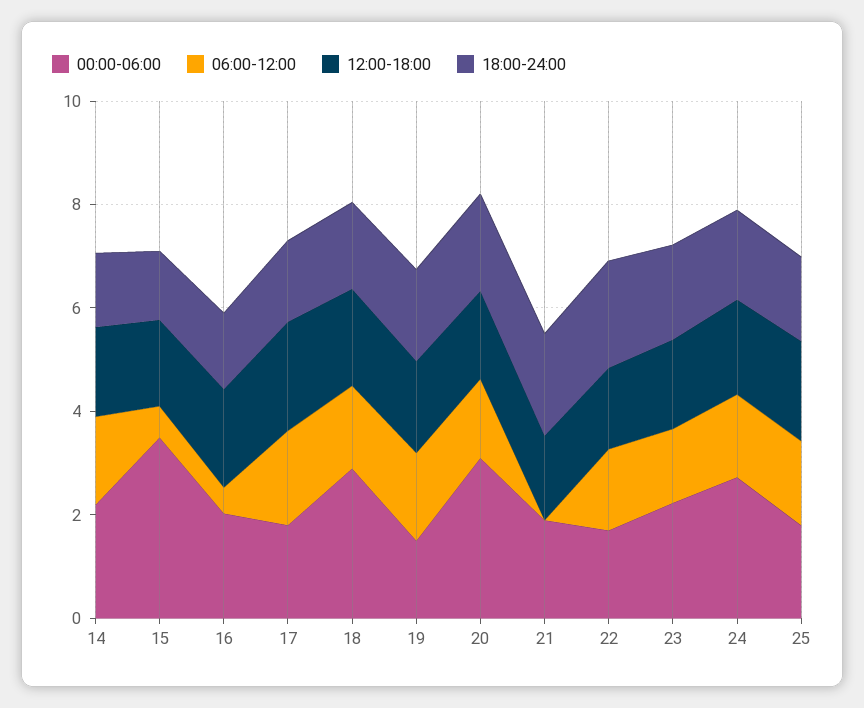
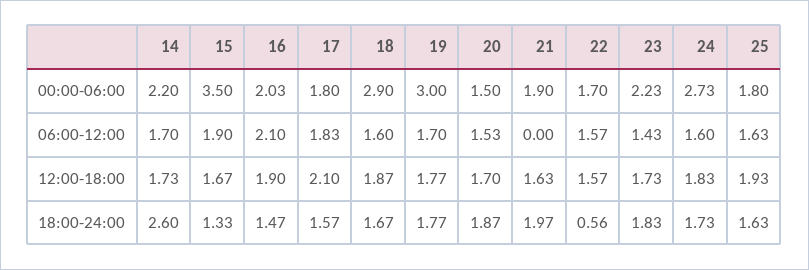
18:00-24:00, 14: 1.5 -> 2.6
06:00-12:00, 15: 0.5 -> 1.9
06:00-12:00, 16: 0.5 -> 2.1
00:00-06:00, 19: 1.5 -> 3
00:00-06:00, 20: 3 -> 1.5
18:00-24:00, 22: 2 -> 0.56

